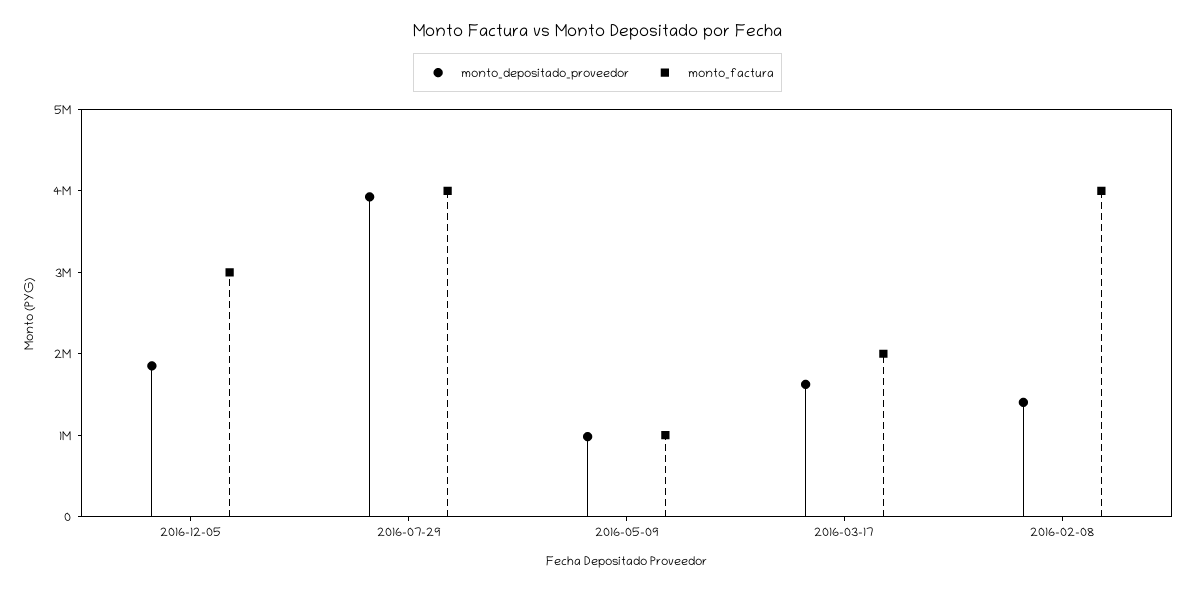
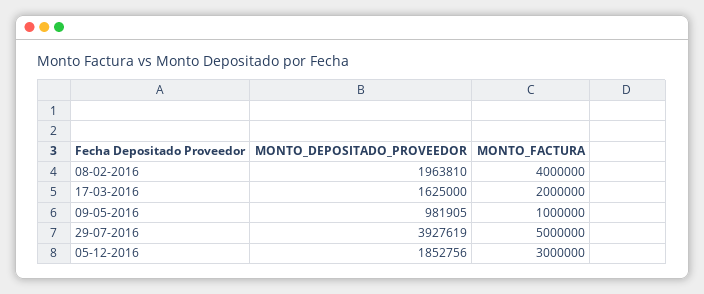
monto_factura, 2016-07-29: 4000000 -> 5000000
monto_depositado_proveedor, 2016-02-08: 1400000 -> 1963810

